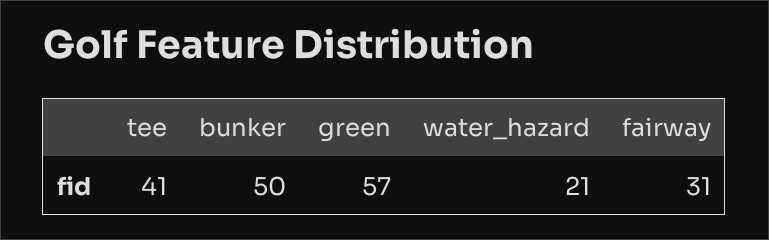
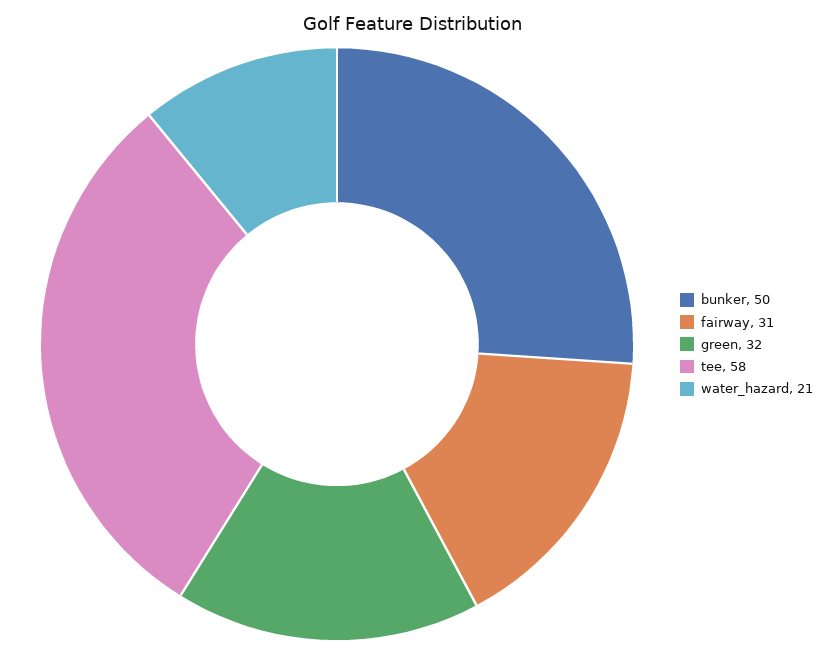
tee: 41 -> 58
green: 57 -> 32

